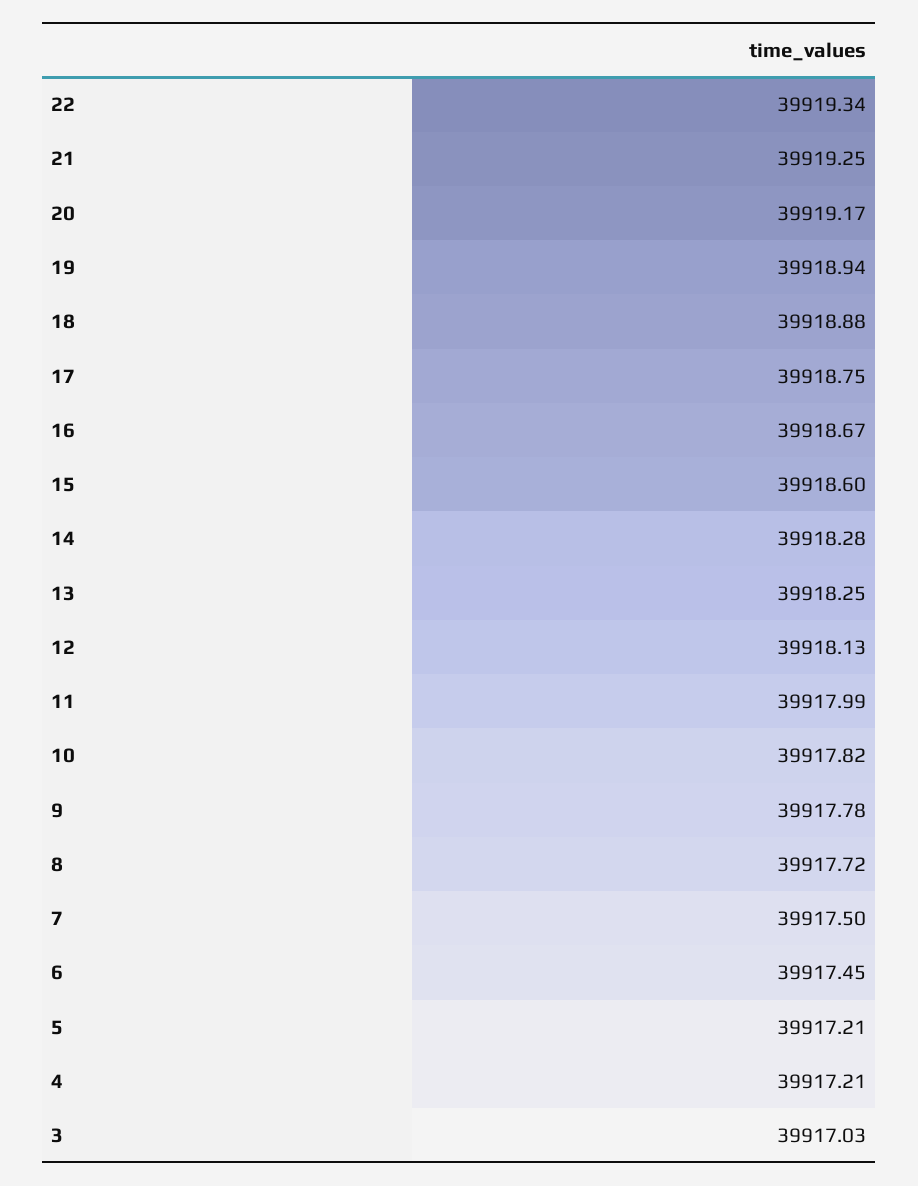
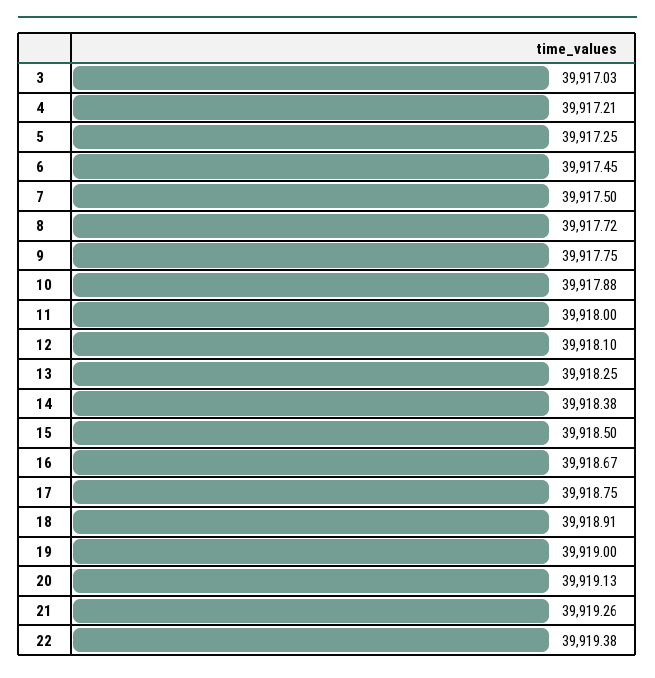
22: 39919.34 -> 39919.38
21: 39919.25 -> 39919.26
20: 39919.17 -> 39919.13
19: 39918.94 -> 39919
18: 39918.88 -> 39918.91
15: 39918.6 -> 39918.5
14: 39918.28 -> 39918.38
12: 39918.13 -> 39918.1
11: 39917.99 -> 39918
10: 39917.82 -> 39917.88
9: 39917.78 -> 39917.75
5: 39917.21 -> 39917.25

